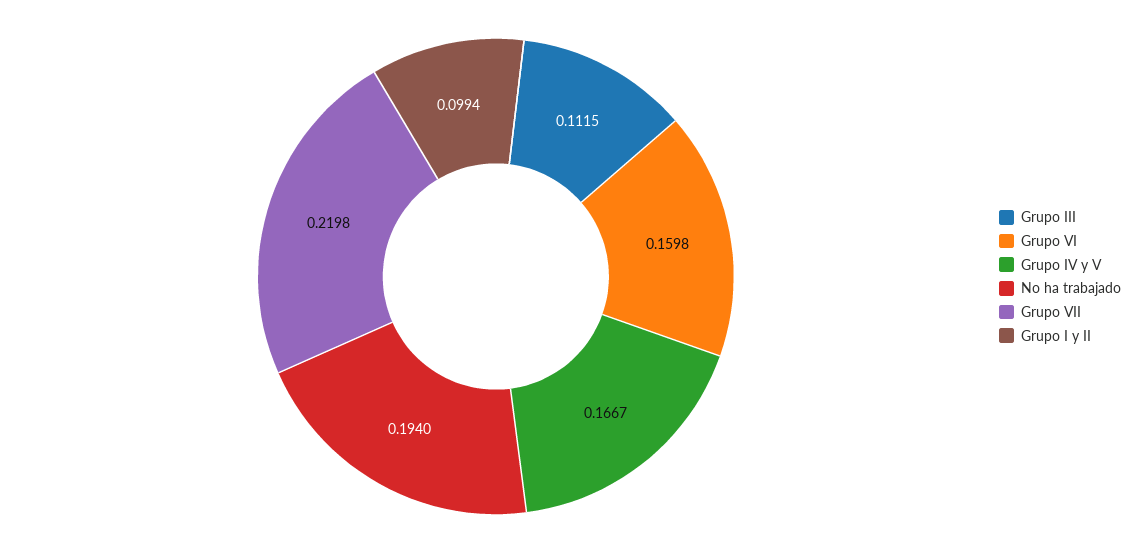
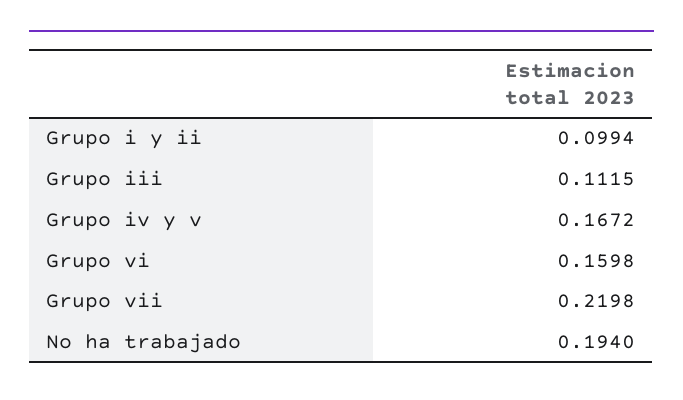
Grupo IV y V: 0.1667 -> 0.1672

